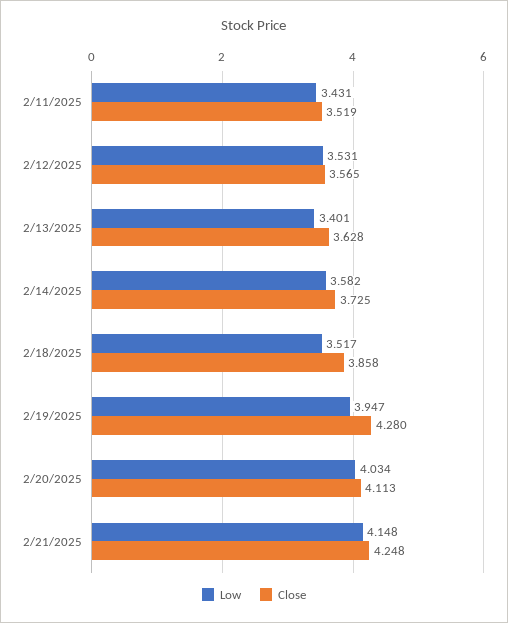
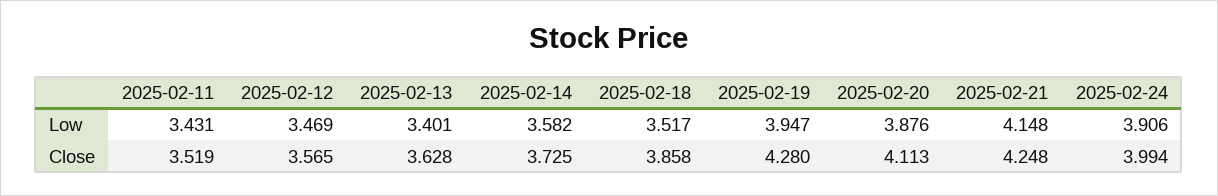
Low, 2/12/2025: 3.531 -> 3.469
Low, 2/20/2025: 4.034 -> 3.876
Low, 2025-02-24: none -> 3.906
Close, 2025-02-24: none -> 3.994

